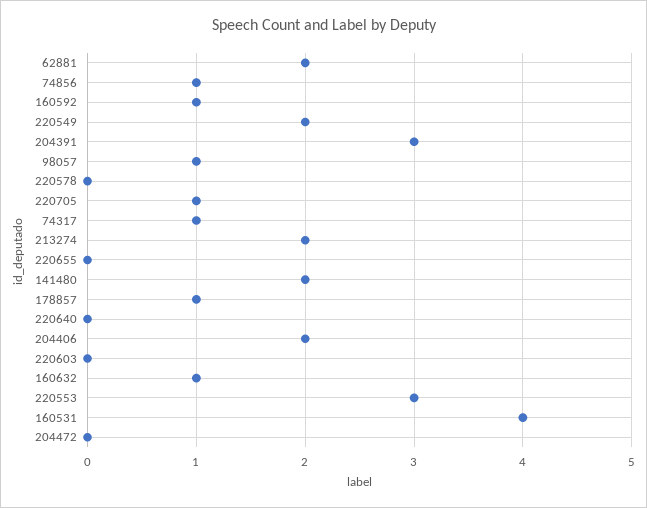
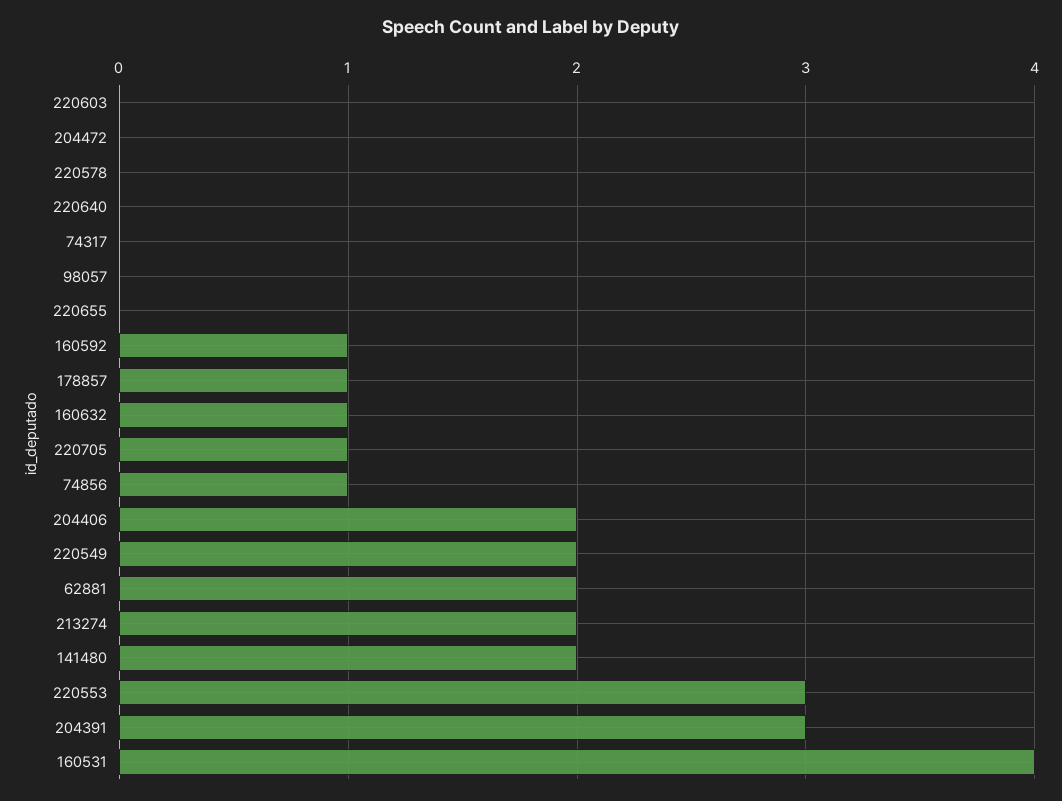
98057: 1 -> 0
74317: 1 -> 0

